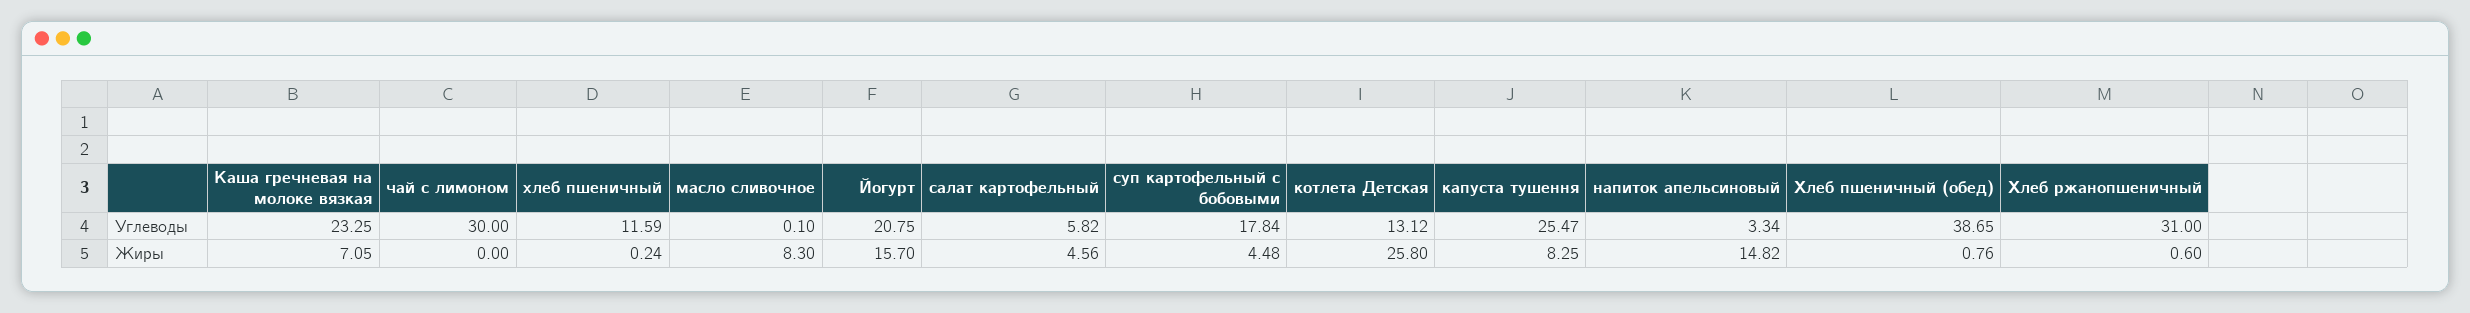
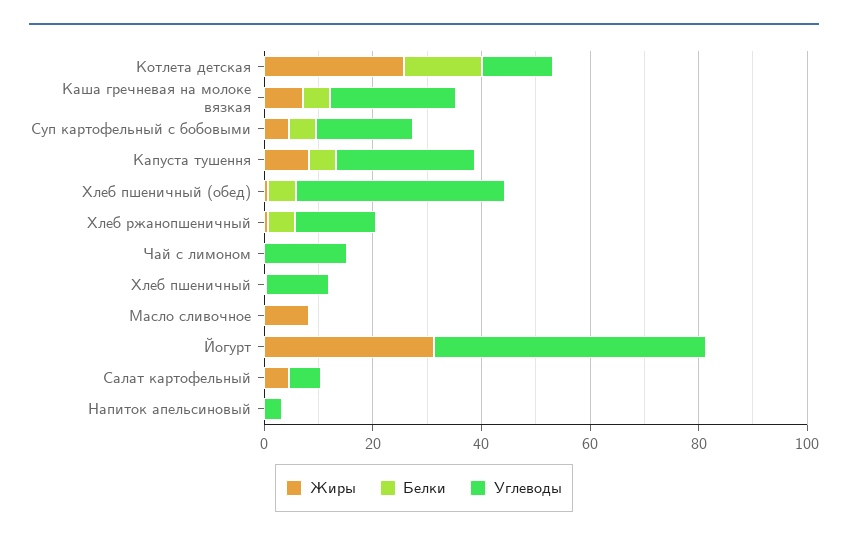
Углеводы, чай с лимоном: 30 -> 15
Углеводы, Йогурт: 20.75 -> 50
Углеводы, Хлеб ржанопшеничный: 31 -> 15
Жиры, Йогурт: 15.7 -> 30
Жиры, напиток апельсиновый: 14.82 -> 0
Белки, котлета Детская: none -> 15
Белки, Каша гречневая на молоке вязкая: none -> 5
Белки, суп картофельный с бобовыми: none -> 5
Белки, капуста тушення: none -> 5
Белки, Хлеб пшеничный (обед): none -> 5
Белки, Хлеб ржанопшеничный: none -> 5
Белки, чай с лимоном: none -> 0
Белки, хлеб пшеничный: none -> 0
Белки, масло сливочное: none -> 0
Белки, Йогурт: none -> 0
Белки, салат картофельный: none -> 0
Белки, напиток апельсиновый: none -> 0

